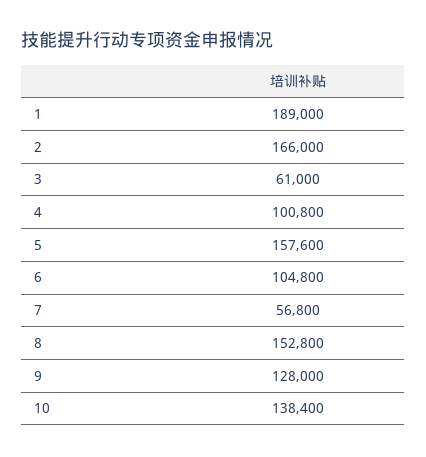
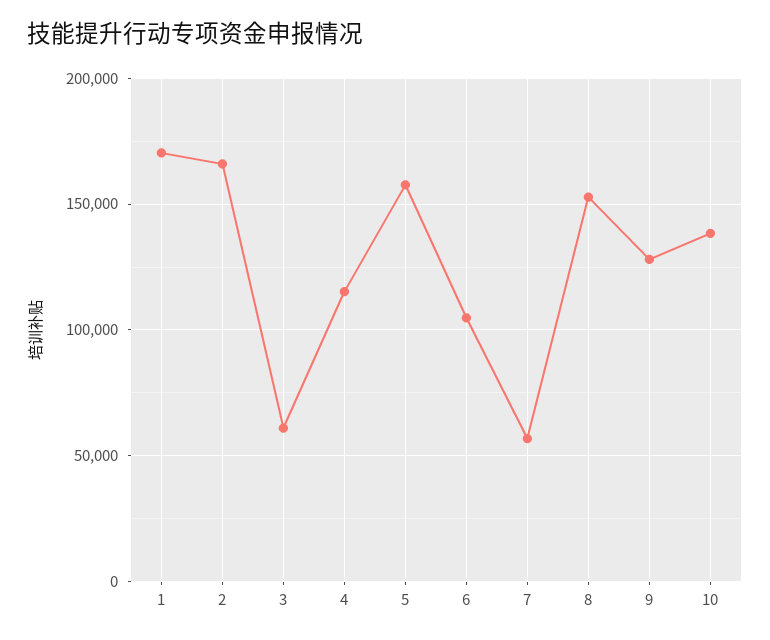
1: 189000 -> 170000
4: 100800 -> 115000

